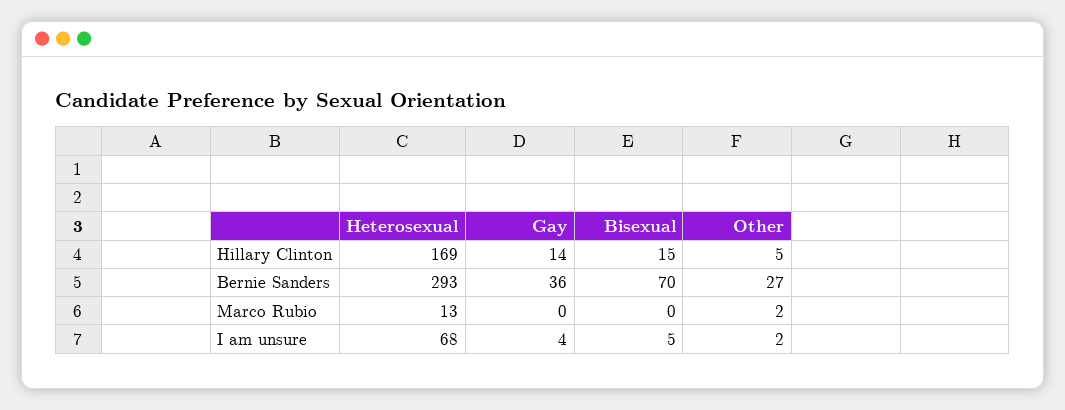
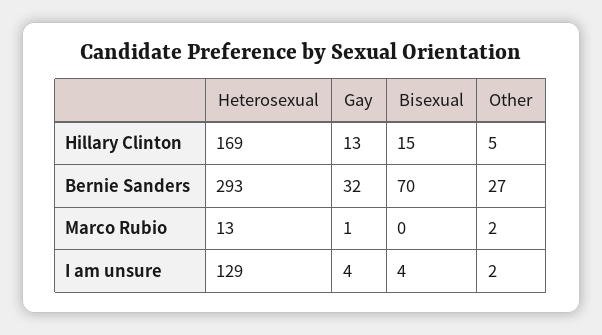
Gay, Hillary Clinton: 14 -> 13
Gay, Bernie Sanders: 36 -> 32
Gay, Marco Rubio: 0 -> 1
Heterosexual, I am unsure: 68 -> 129
Bisexual, I am unsure: 5 -> 4

